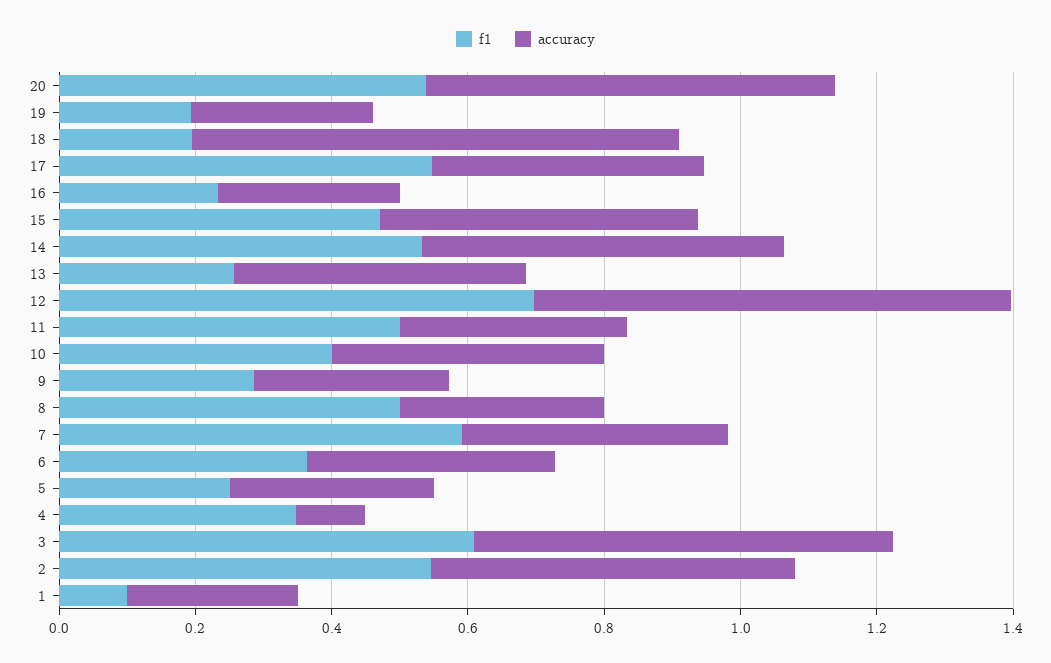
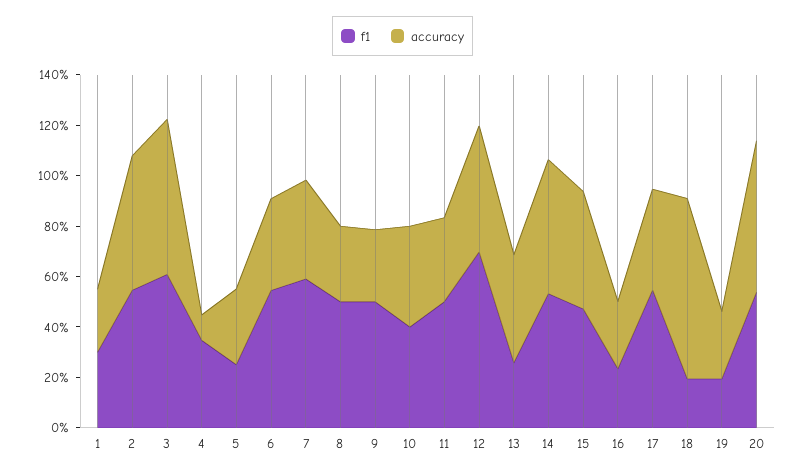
accuracy, 12: 0.7 -> 0.5
f1, 9: 0.3 -> 0.5
f1, 6: 0.35 -> 0.55
f1, 1: 0.1 -> 0.3

